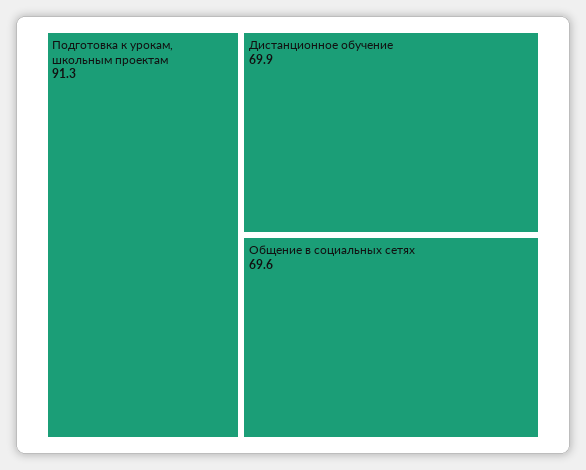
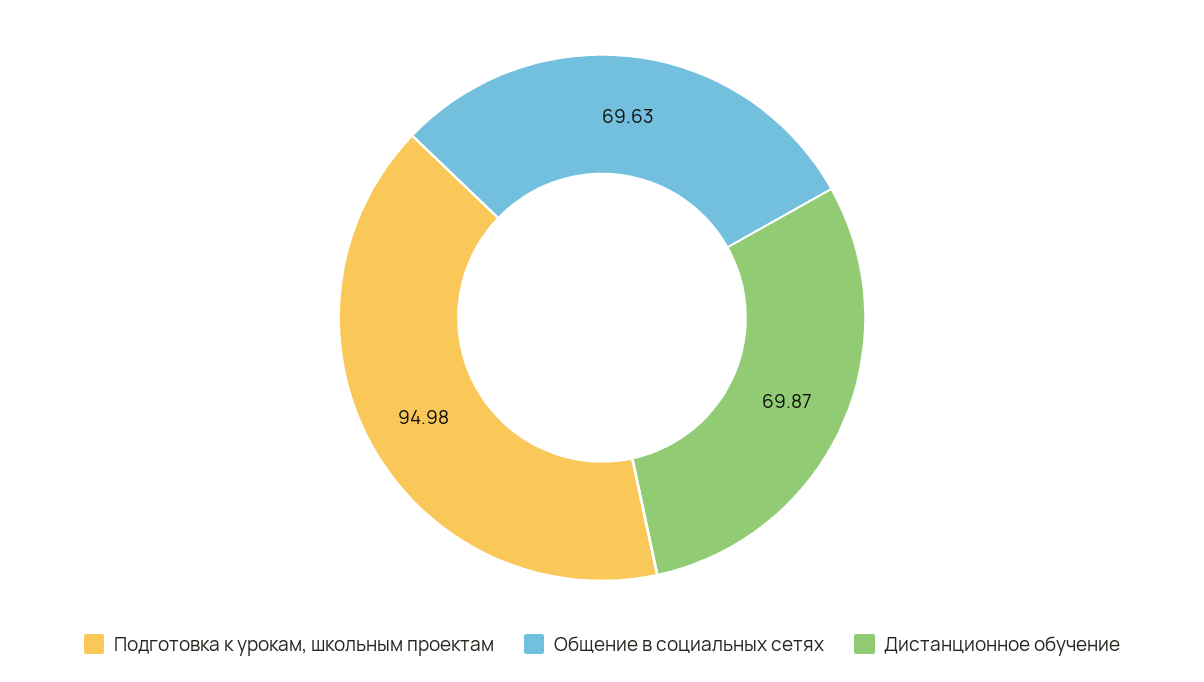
Подготовка к урокам, школьным проектам: 91.3 -> 94.98

